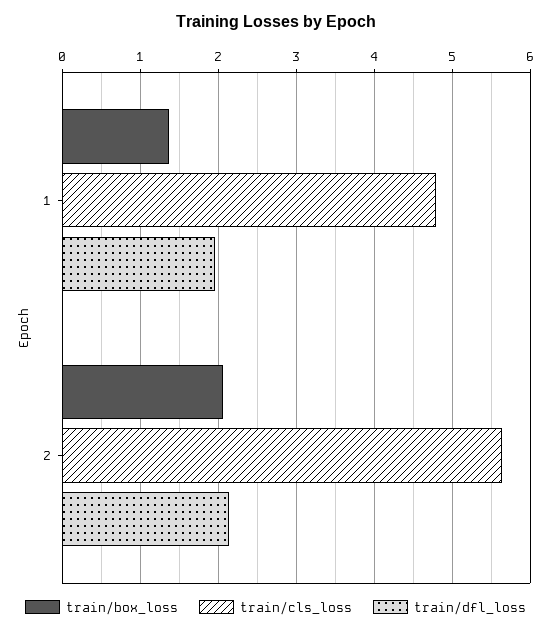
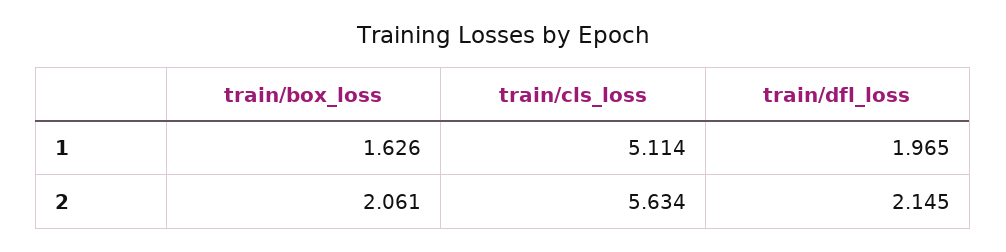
train/box_loss, 1: 1.4 -> 1.626
train/cls_loss, 1: 4.8 -> 5.114

